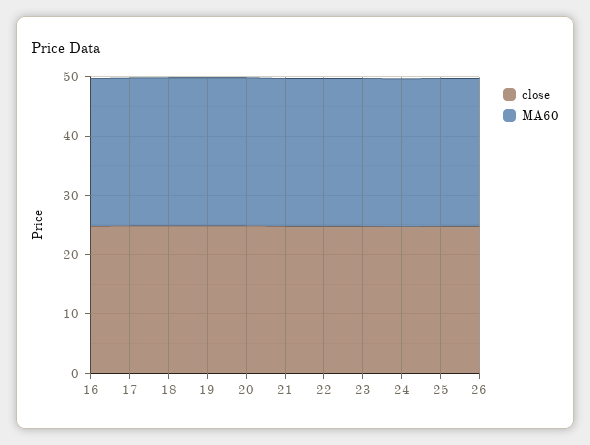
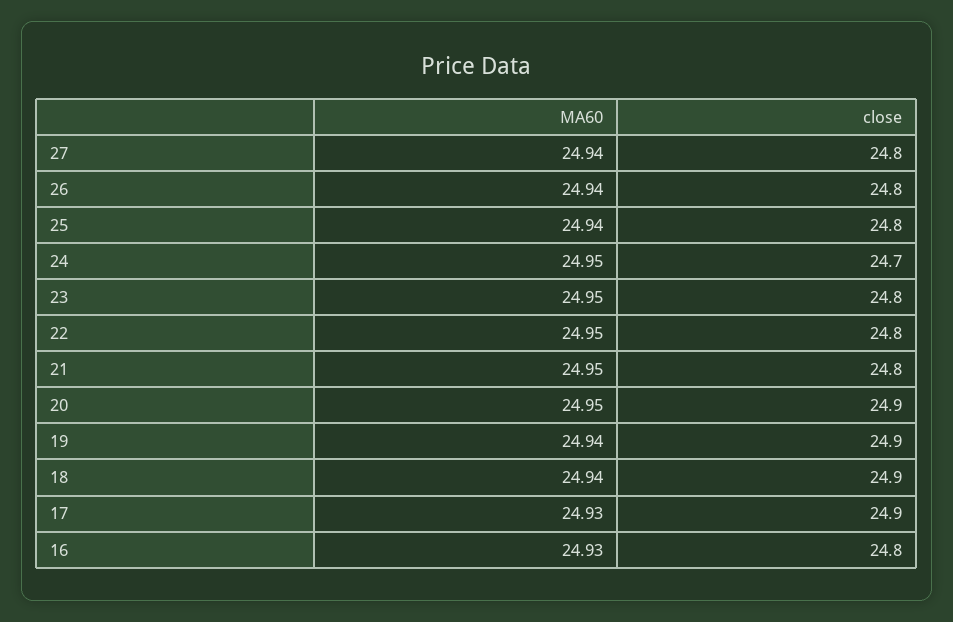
MA60, 27: none -> 24.94
close, 27: none -> 24.8

